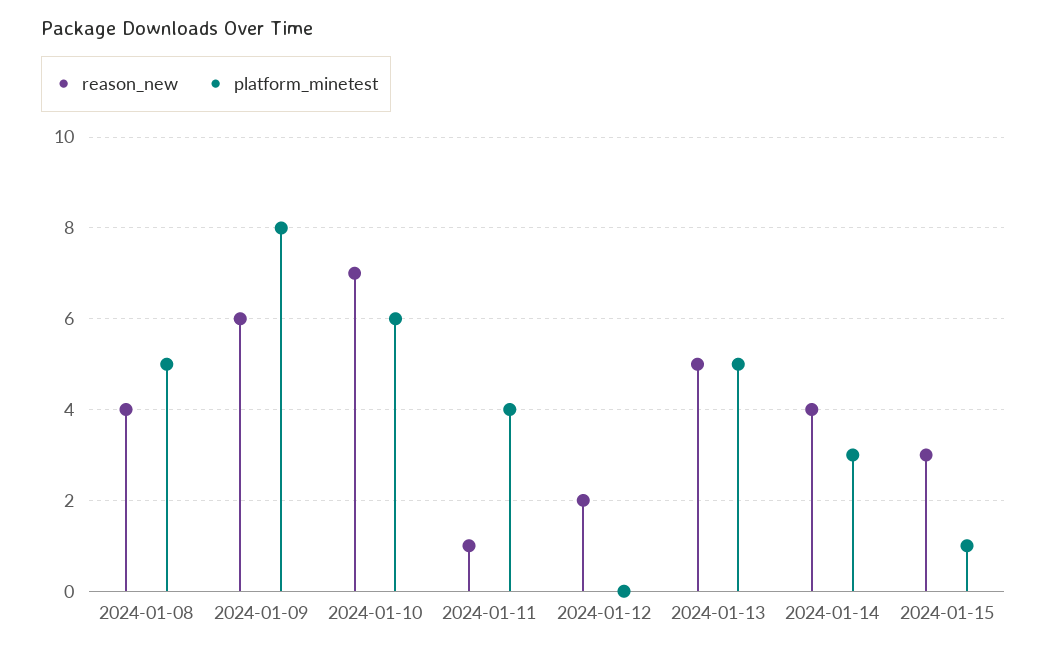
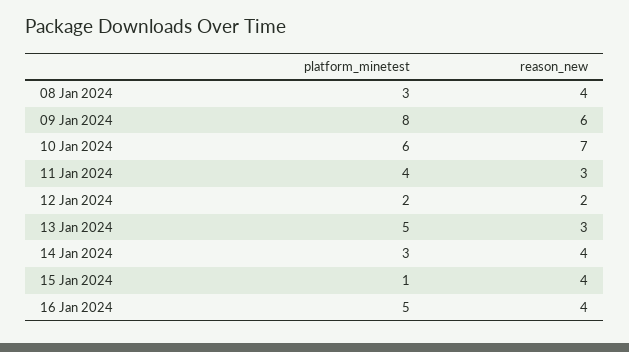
platform_minetest, 2024-01-08: 5 -> 3
reason_new, 2024-01-11: 1 -> 3
platform_minetest, 2024-01-12: 0 -> 2
reason_new, 2024-01-13: 5 -> 3
reason_new, 2024-01-15: 3 -> 4
platform_minetest, 16 Jan 2024: none -> 5
reason_new, 16 Jan 2024: none -> 4

